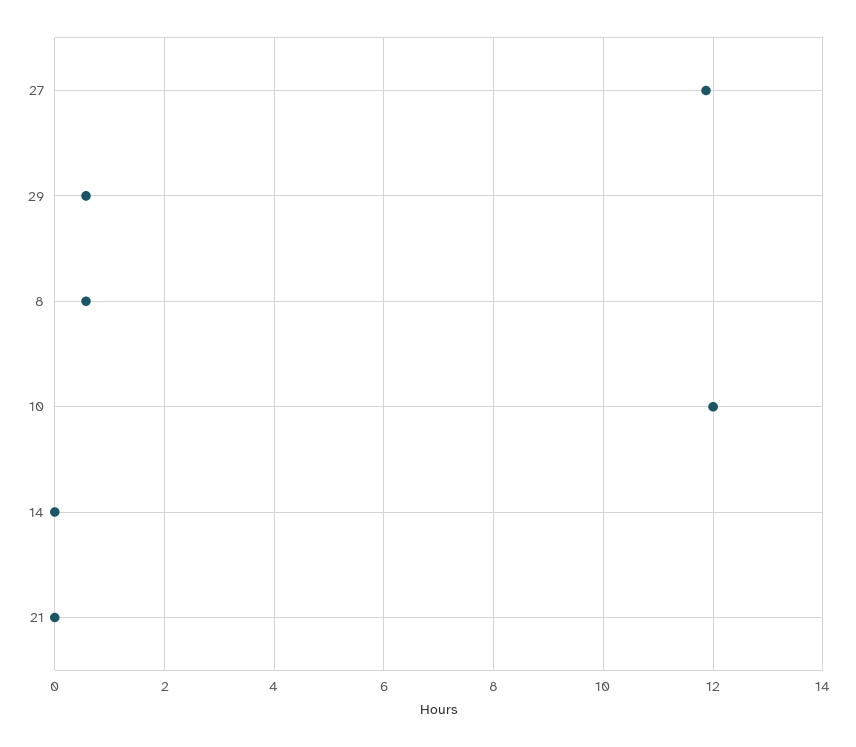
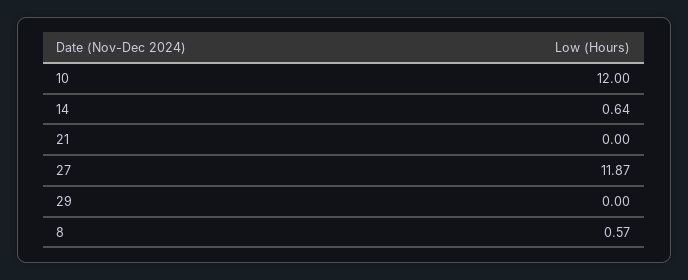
29: 0.6 -> 0
14: 0 -> 0.64

